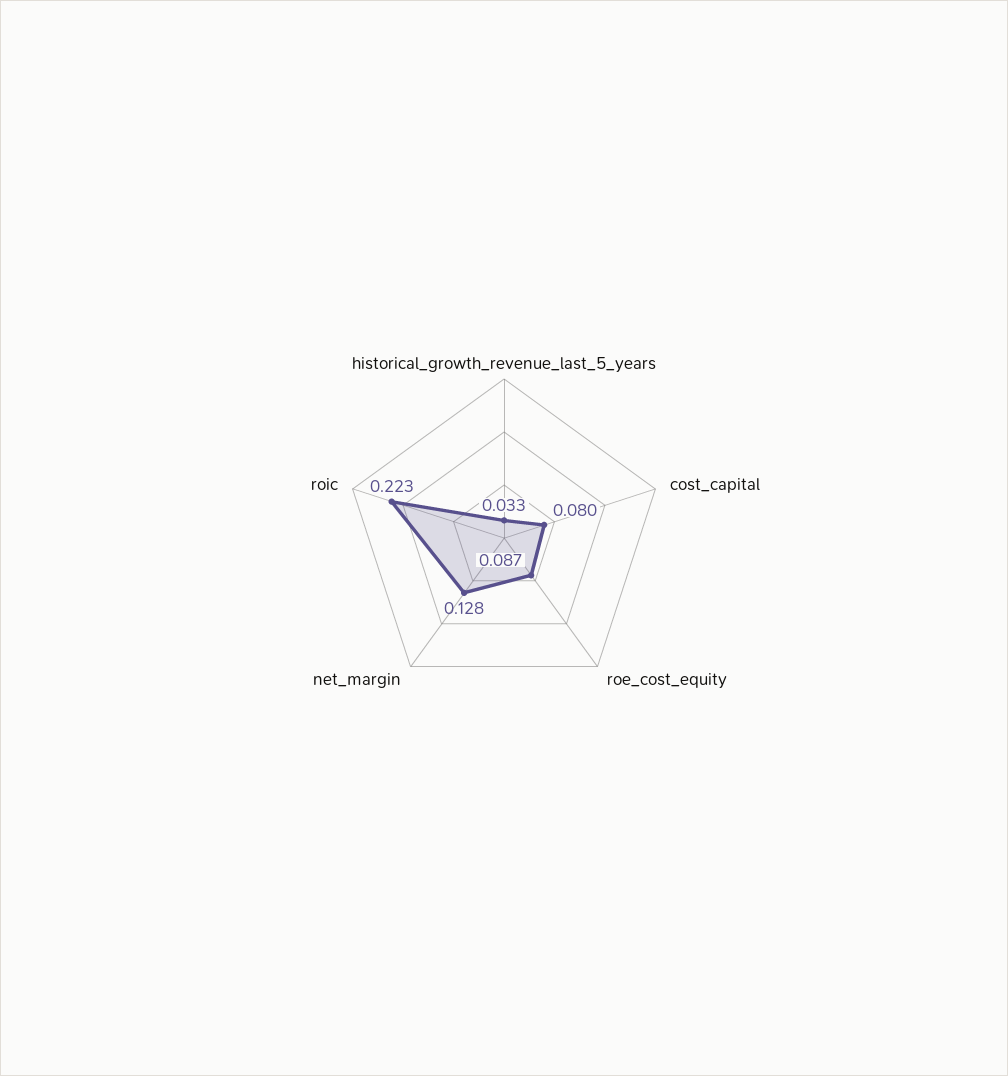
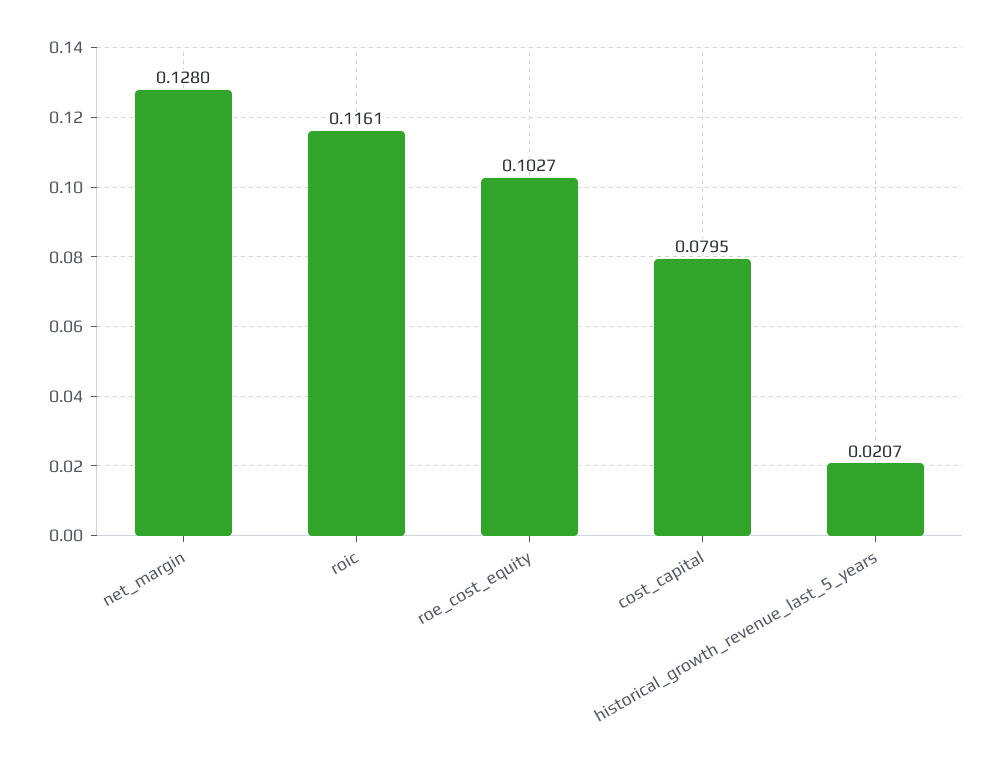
historical_growth_revenue_last_5_years: 0.033 -> 0.0207
roe_cost_equity: 0.087 -> 0.1027
roic: 0.223 -> 0.1161

